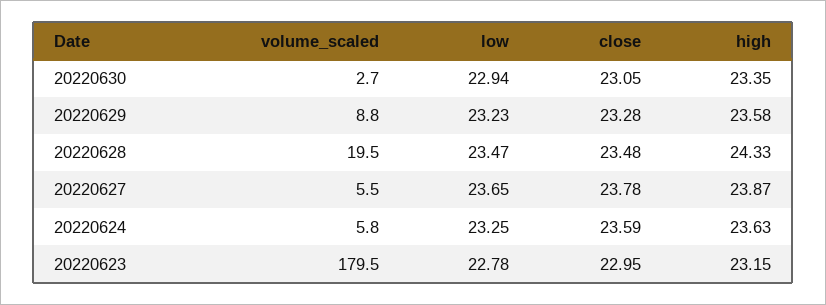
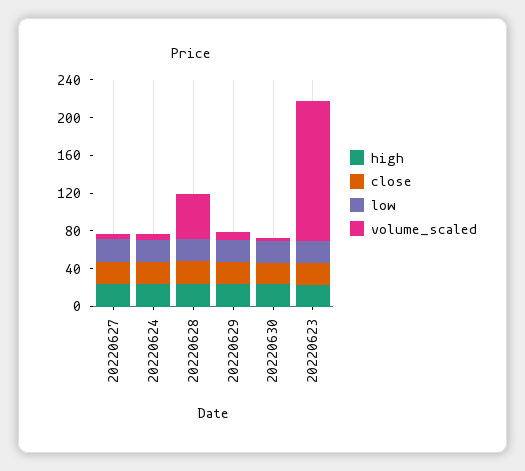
volume_scaled, 20220628: 19.5 -> 50
volume_scaled, 20220623: 179.5 -> 150

